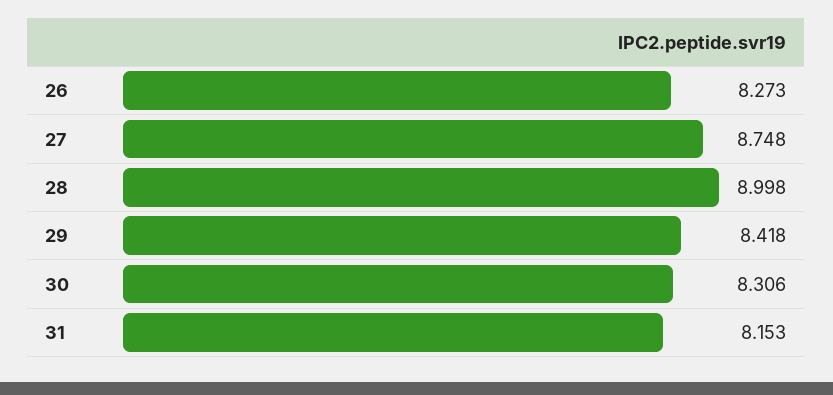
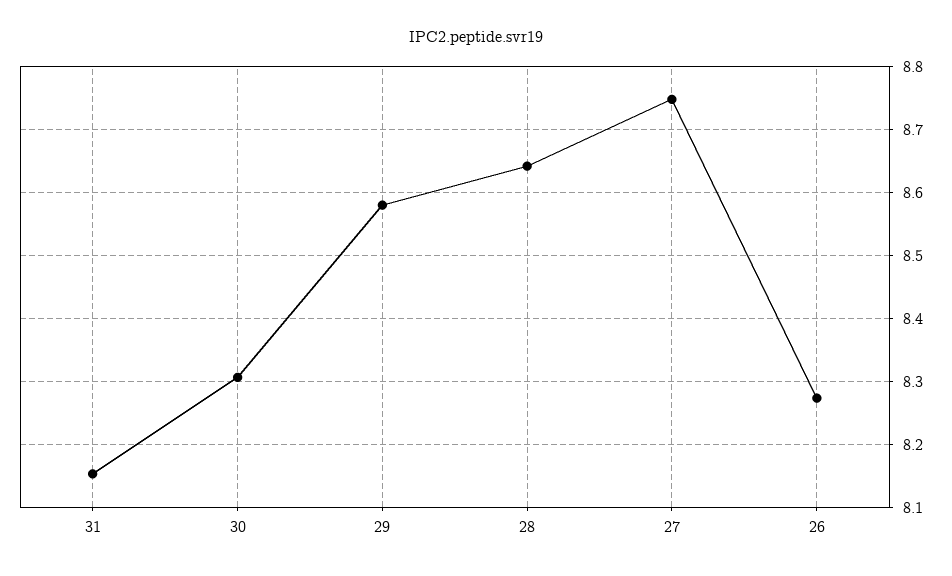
28: 8.998 -> 8.64
29: 8.418 -> 8.58

